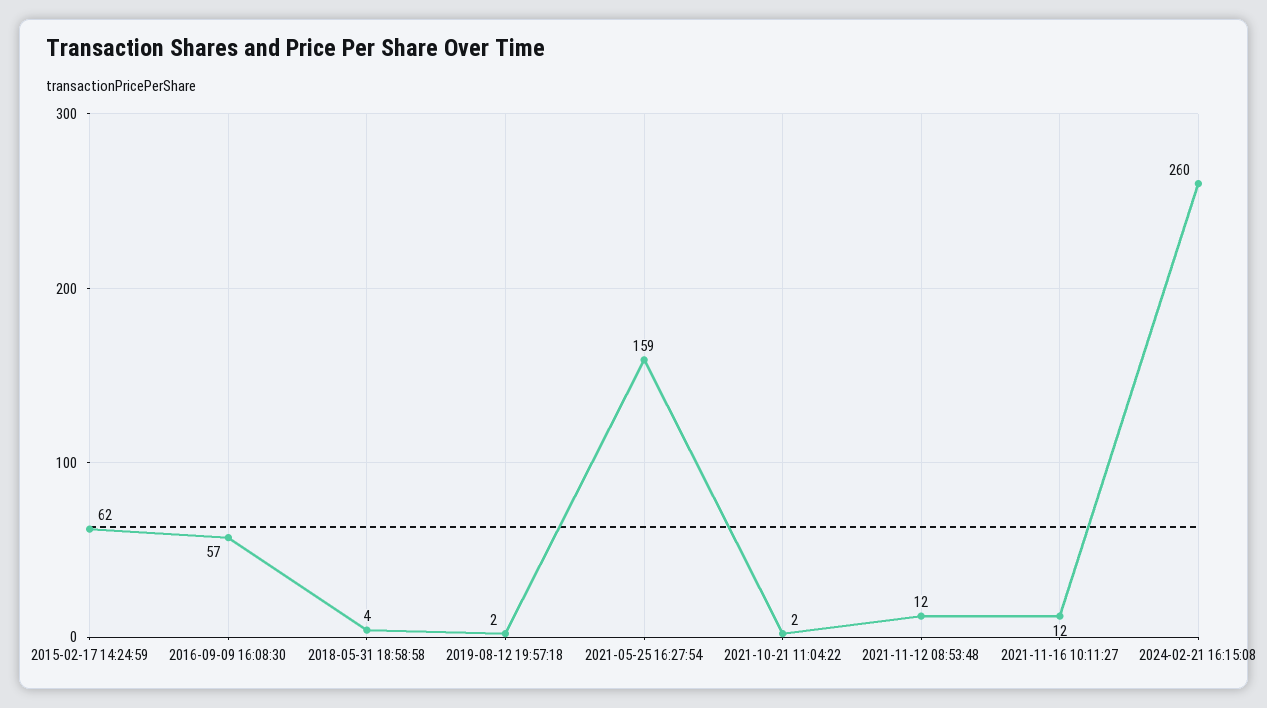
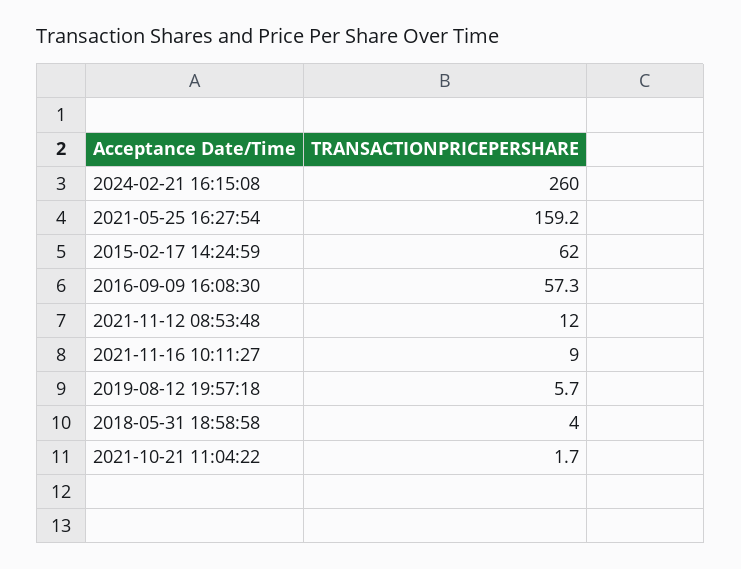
2019-08-12 19:57:18: 2 -> 5.7
2021-11-16 10:11:27: 12 -> 9

